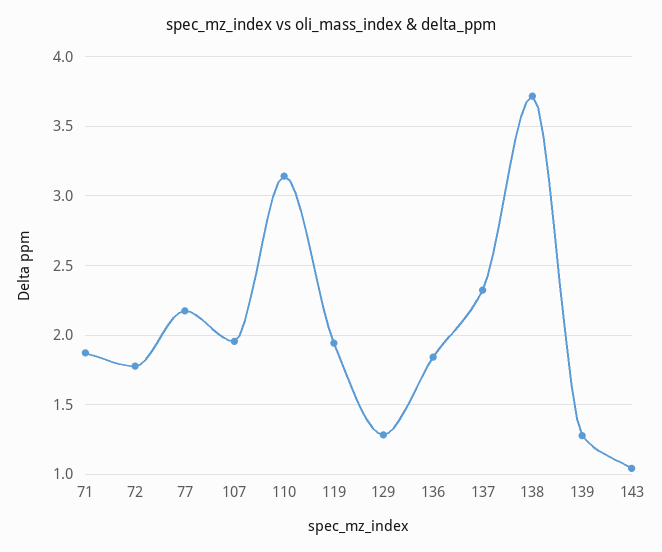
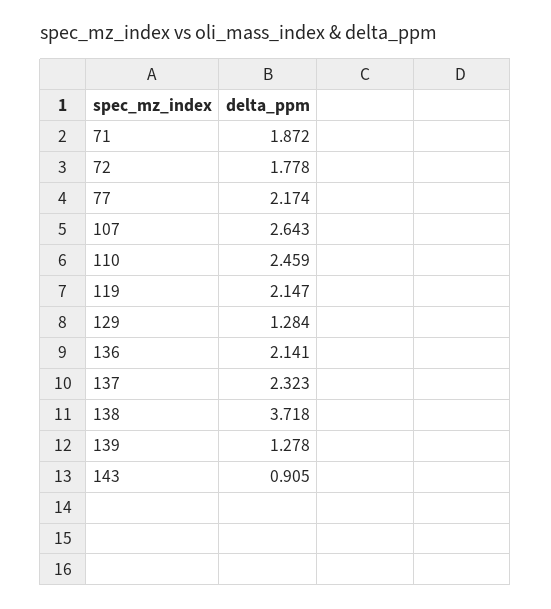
107: 1.95 -> 2.643
110: 3.15 -> 2.459
119: 1.95 -> 2.147
136: 1.85 -> 2.141
143: 1.05 -> 0.905

